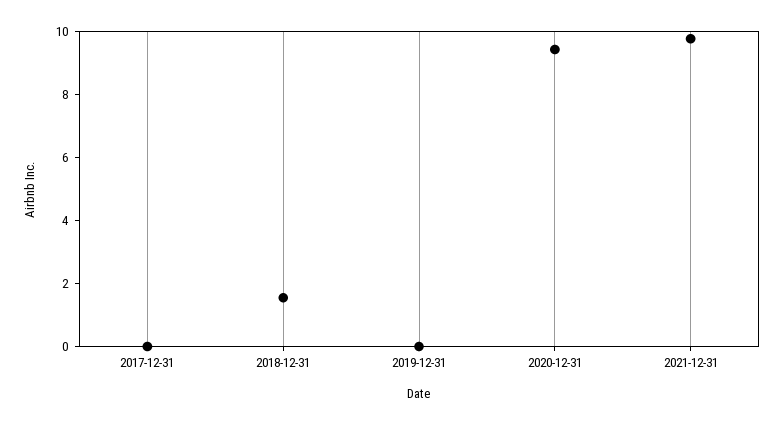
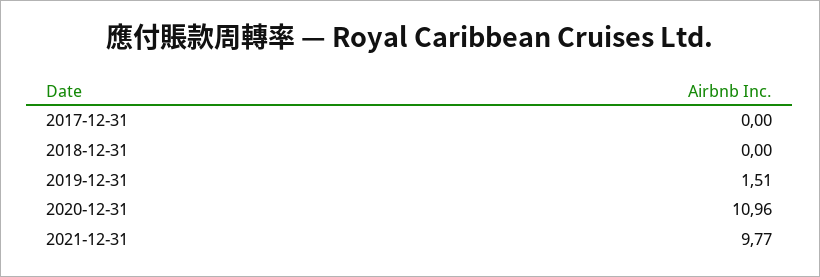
2018-12-31: 1.5 -> 0
2019-12-31: 0 -> 1.51
2020-12-31: 9.5 -> 10.96

